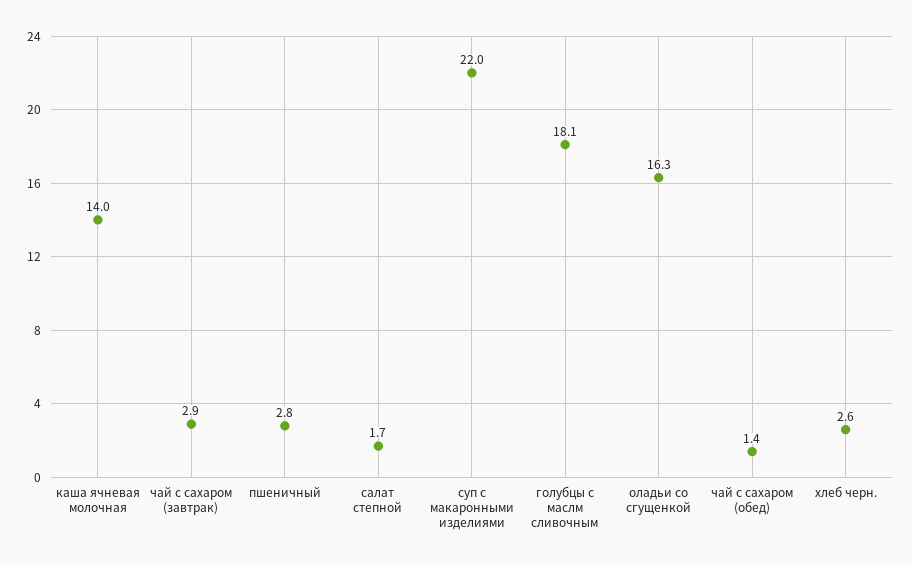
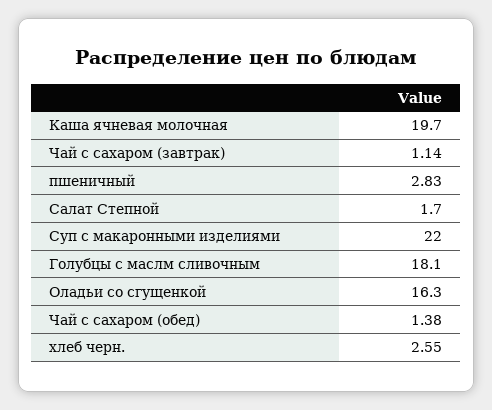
каша ячневая молочная: 14 -> 19.7
чай с сахаром (завтрак): 2.9 -> 1.14

